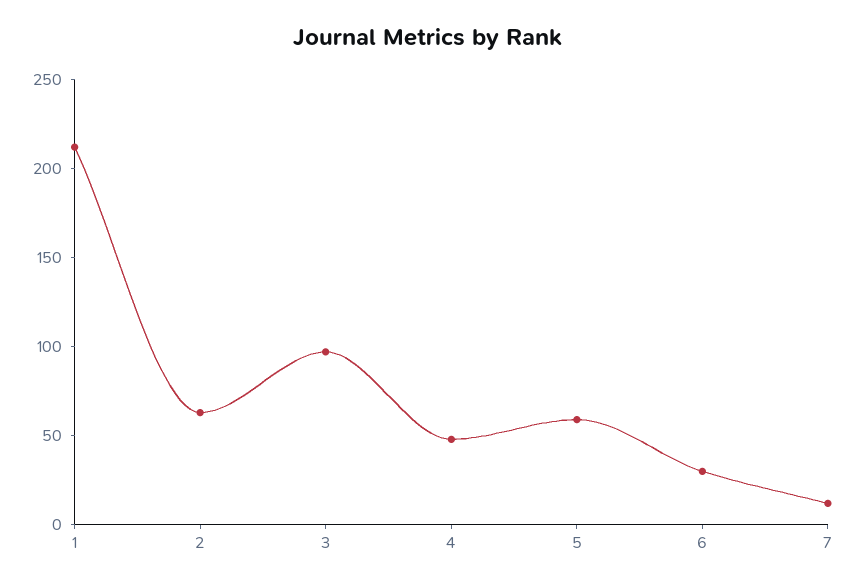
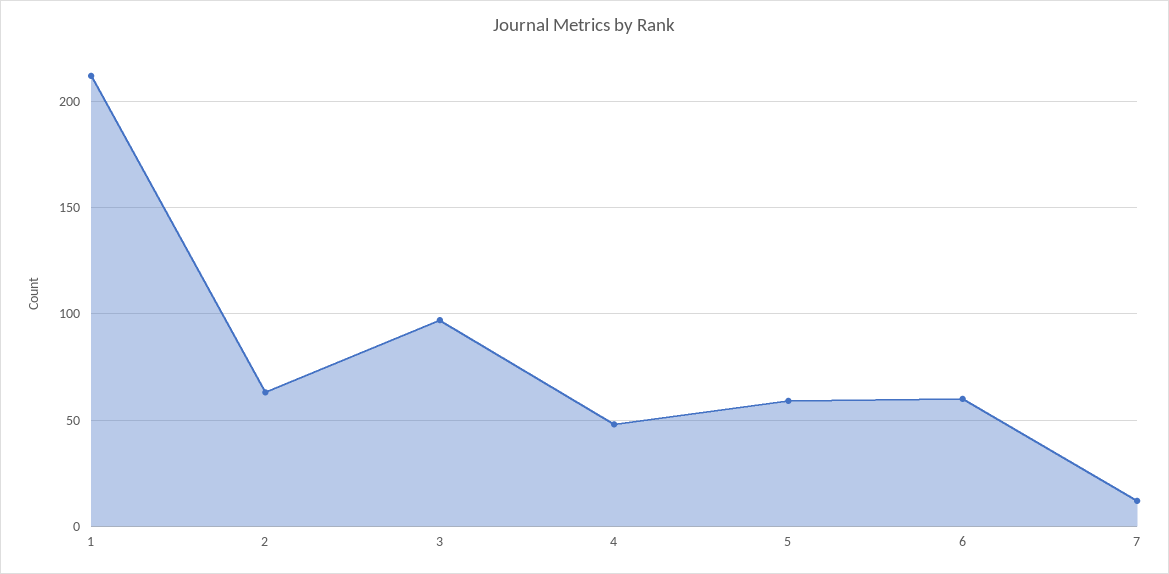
6: 30 -> 60

